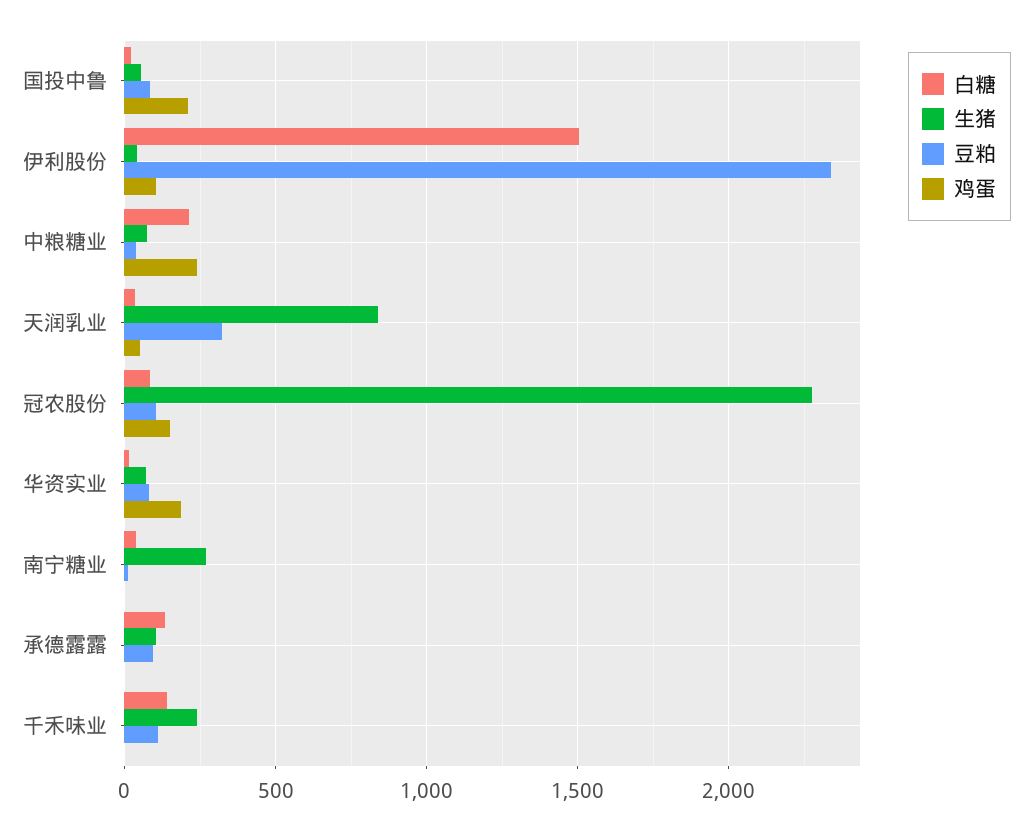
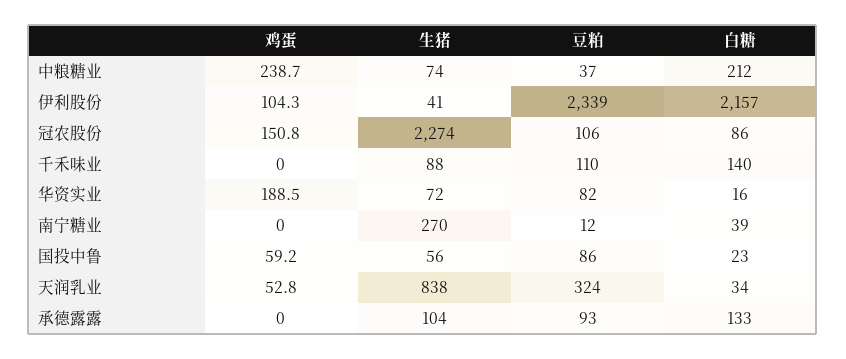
鸡蛋, 国投中鲁: 200 -> 59.2
白糖, 伊利股份: 1500 -> 2157
生猪, 千禾味业: 250 -> 88

